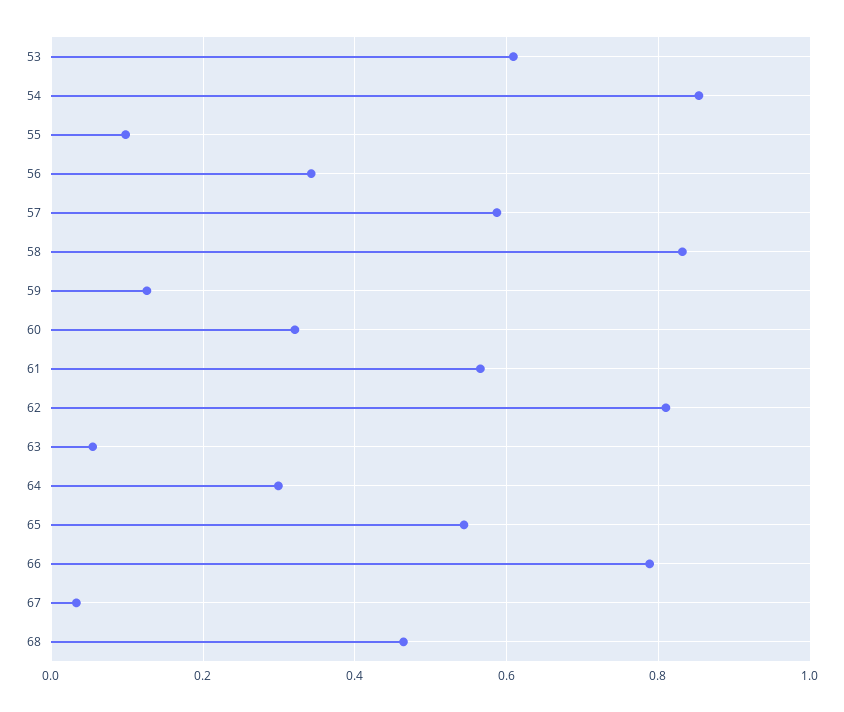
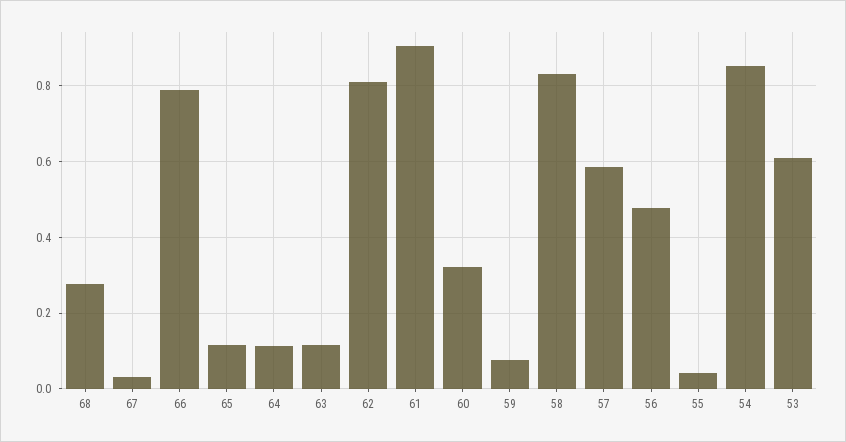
55: 0.1 -> 0.04
56: 0.34 -> 0.48
59: 0.12 -> 0.08
61: 0.56 -> 0.9
63: 0.06 -> 0.12
64: 0.3 -> 0.12
65: 0.54 -> 0.12
68: 0.46 -> 0.28

